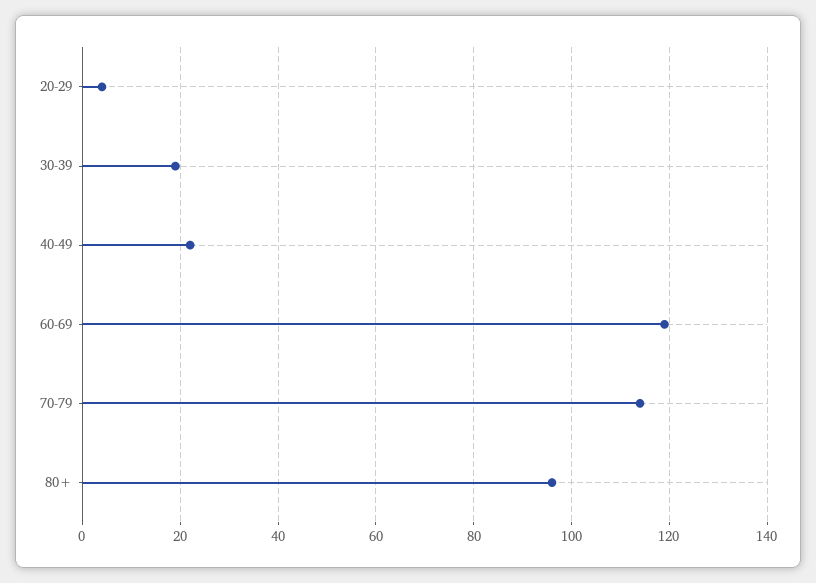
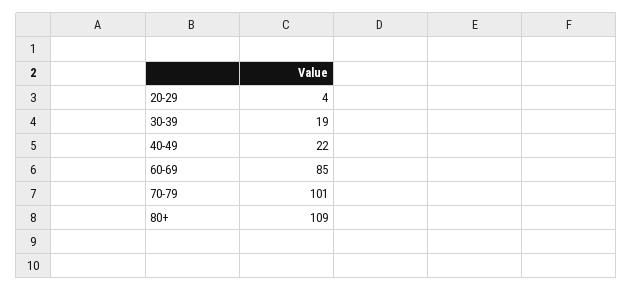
60-69: 120 -> 85
70-79: 115 -> 101
80+: 95 -> 109

